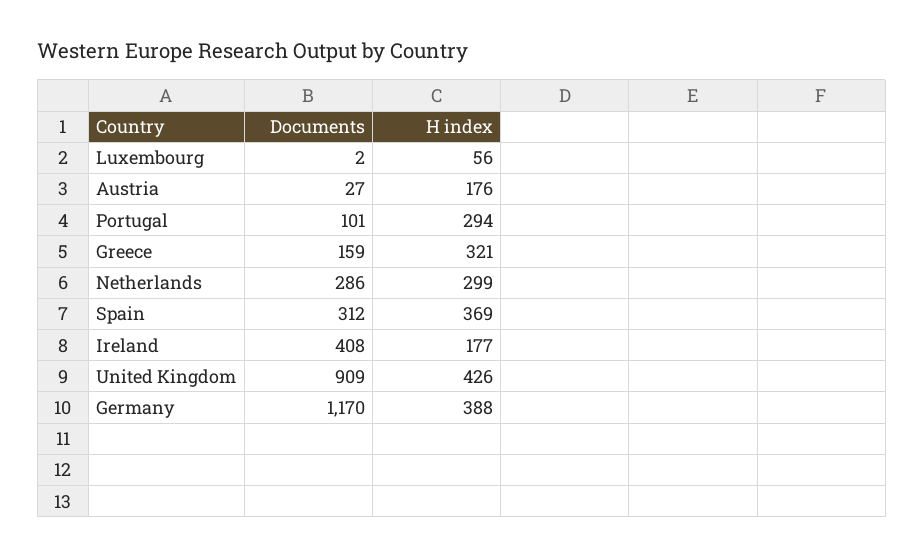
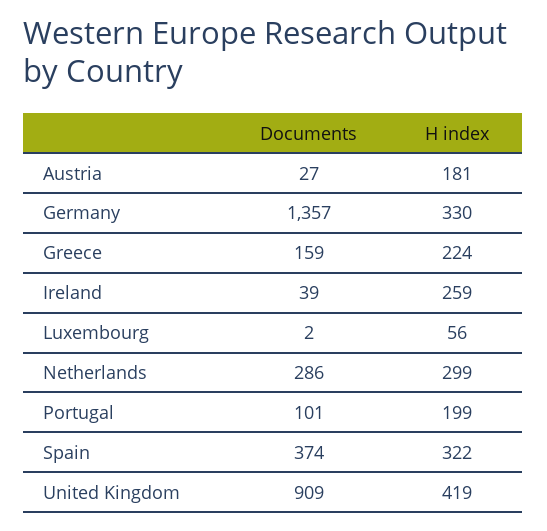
H index, Austria: 176 -> 181
H index, Portugal: 294 -> 199
H index, Greece: 321 -> 224
Documents, Spain: 312 -> 374
H index, Spain: 369 -> 322
Documents, Ireland: 408 -> 39
H index, Ireland: 177 -> 259
H index, United Kingdom: 426 -> 419
Documents, Germany: 1170 -> 1357
H index, Germany: 388 -> 330

